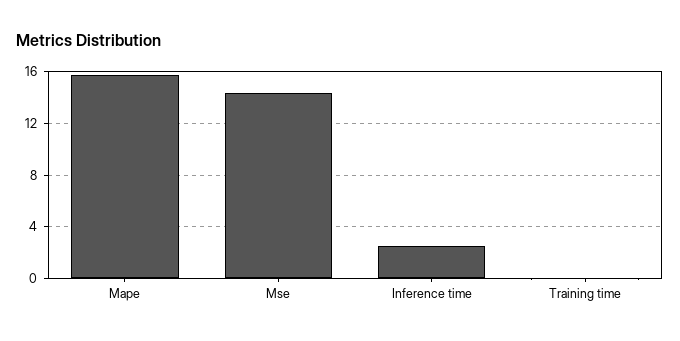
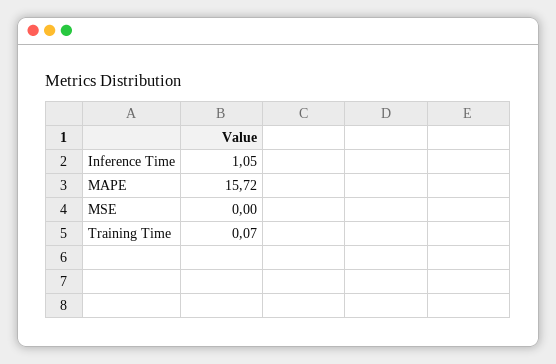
Mse: 14.5 -> 0
Inference time: 2.5 -> 1.05

